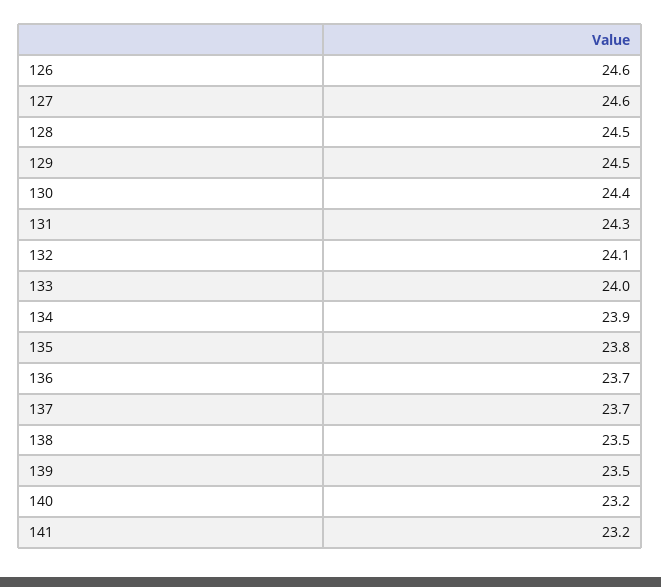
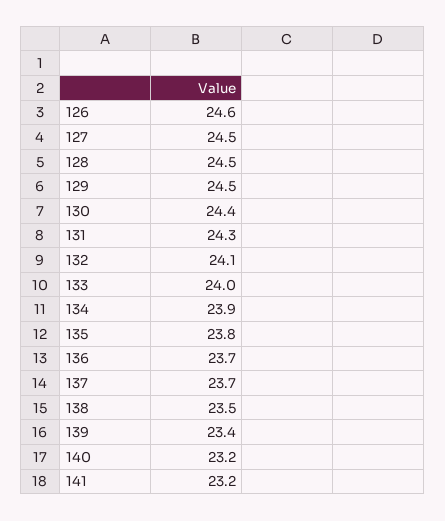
127: 24.6 -> 24.5
139: 23.5 -> 23.4

